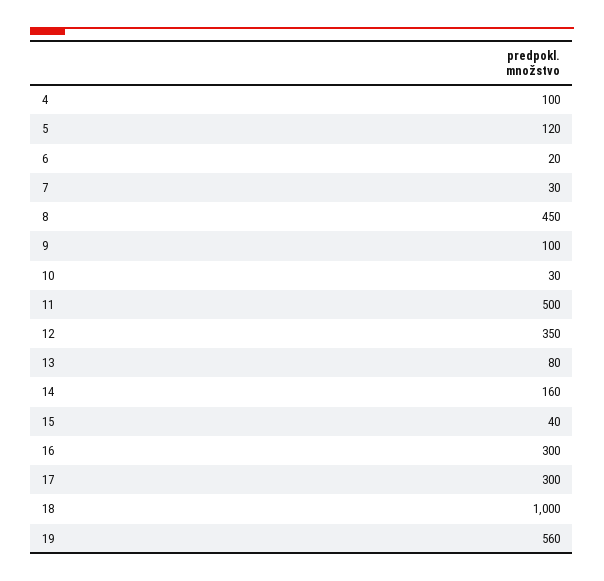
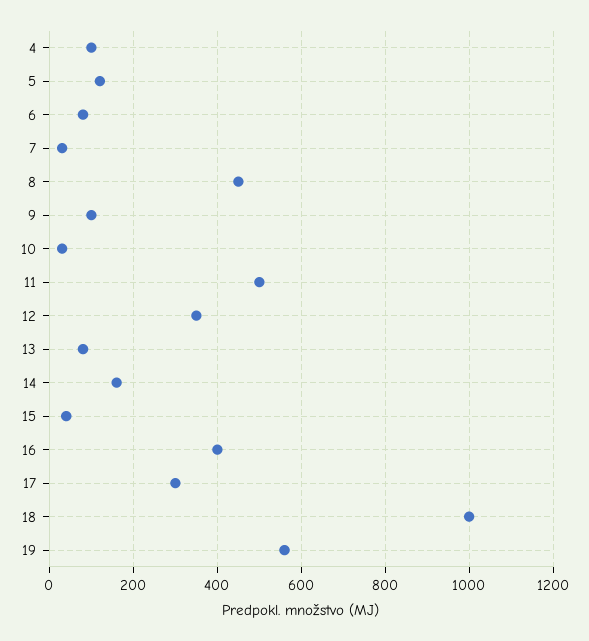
6: 20 -> 80
16: 300 -> 400

